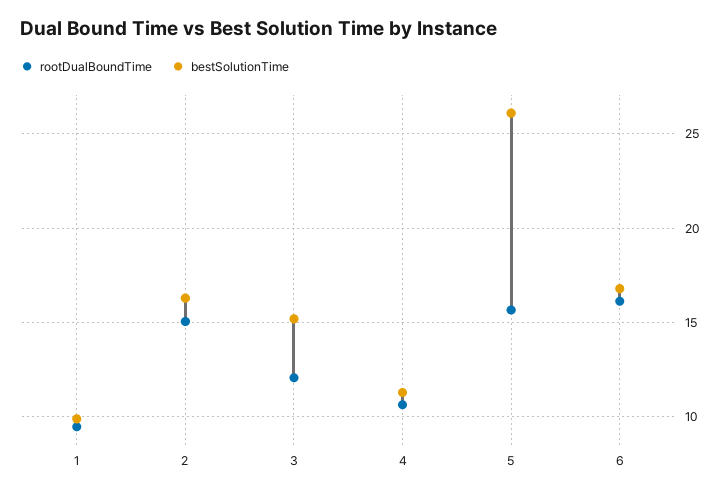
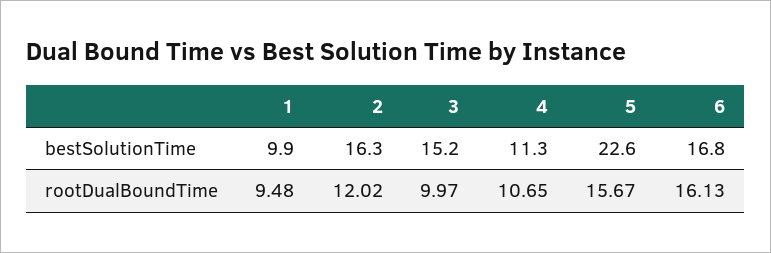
rootDualBoundTime, 2: 15 -> 12.02
rootDualBoundTime, 3: 12 -> 9.97
bestSolutionTime, 5: 26 -> 22.6

